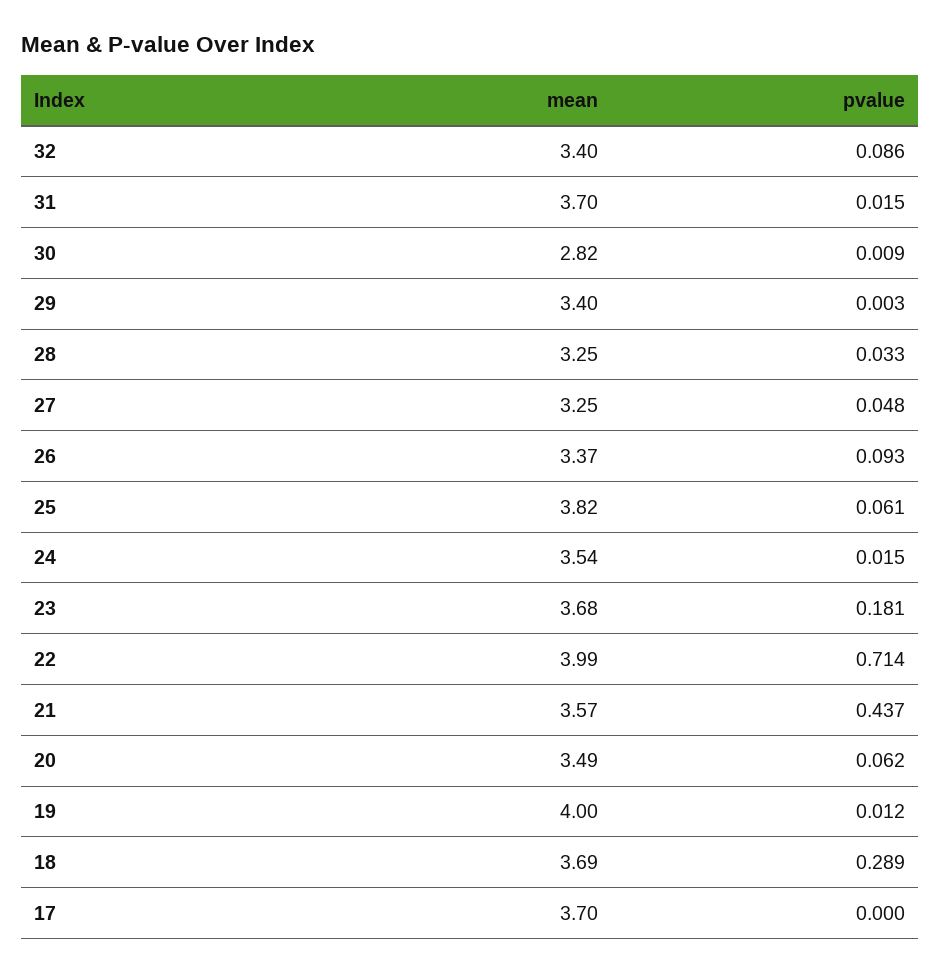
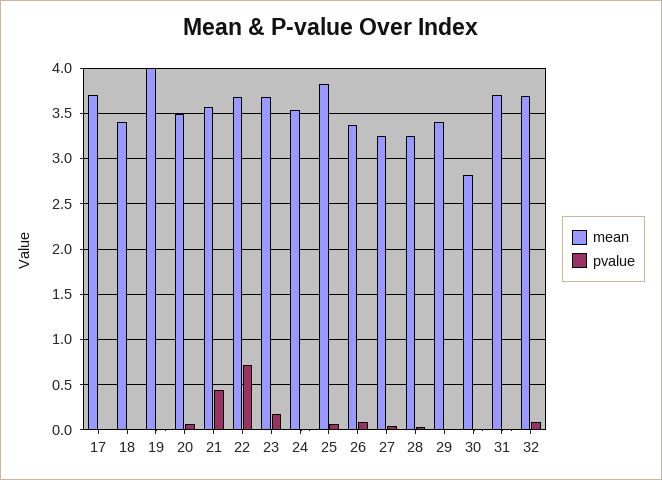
mean, 32: 3.4 -> 3.7
mean, 22: 3.99 -> 3.7
mean, 18: 3.69 -> 3.4
pvalue, 18: 0.289 -> 0

